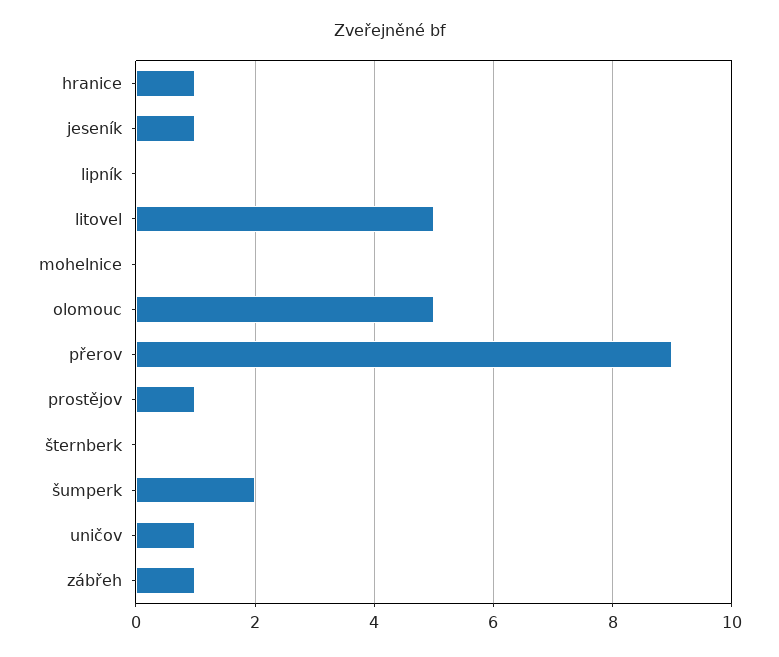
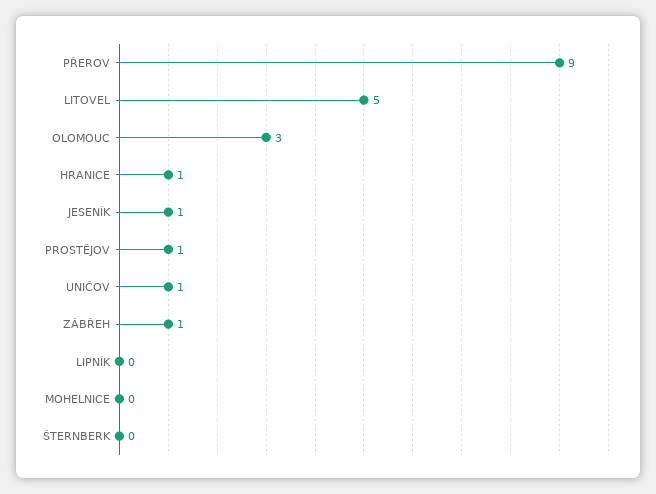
olomouc: 5 -> 3
šumperk: 2 -> none

